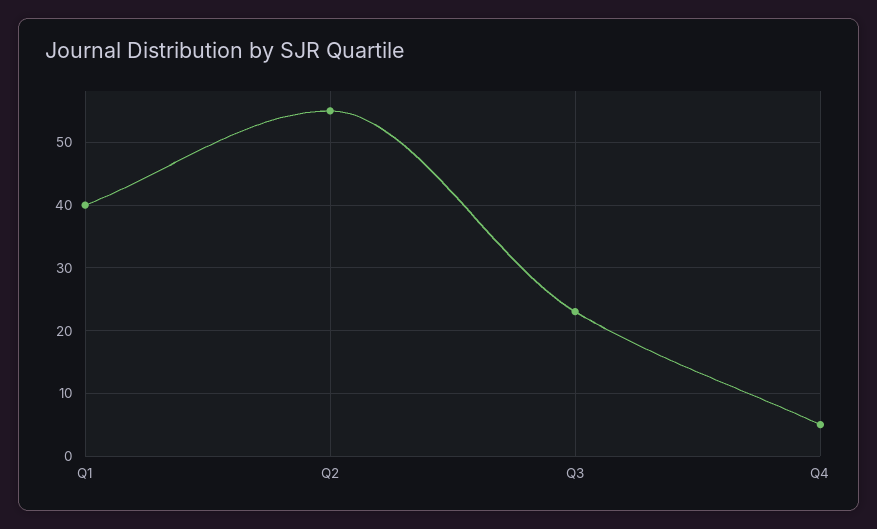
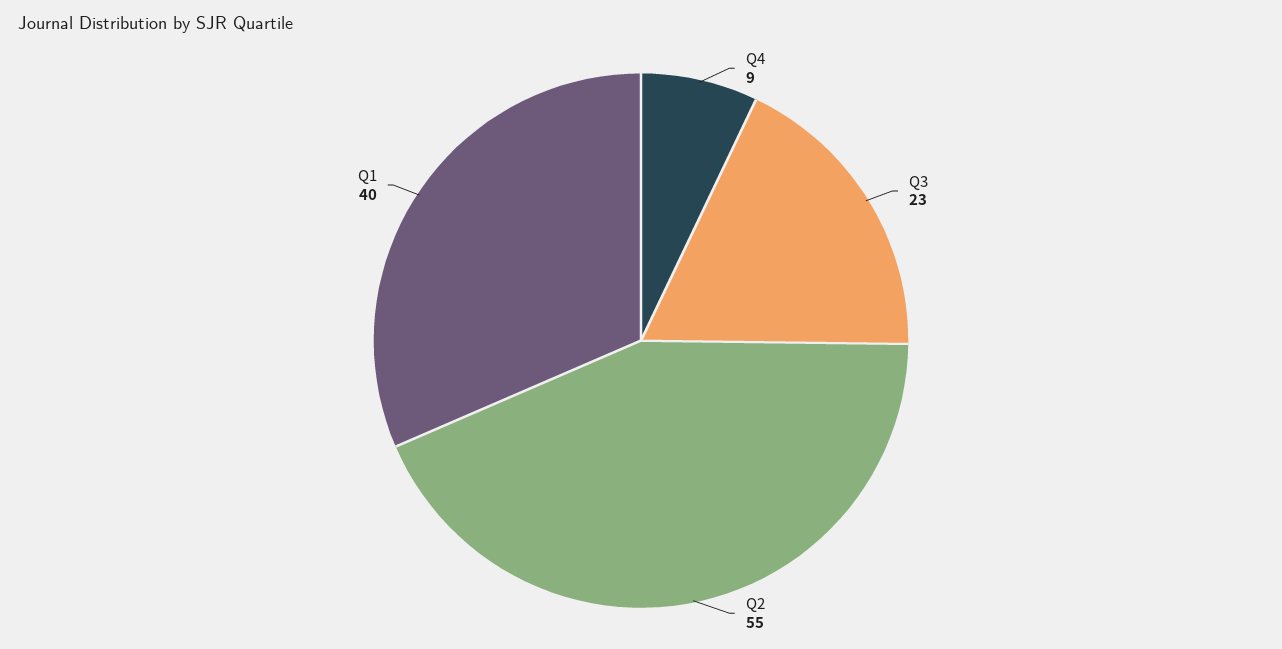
Q4: 5 -> 9

